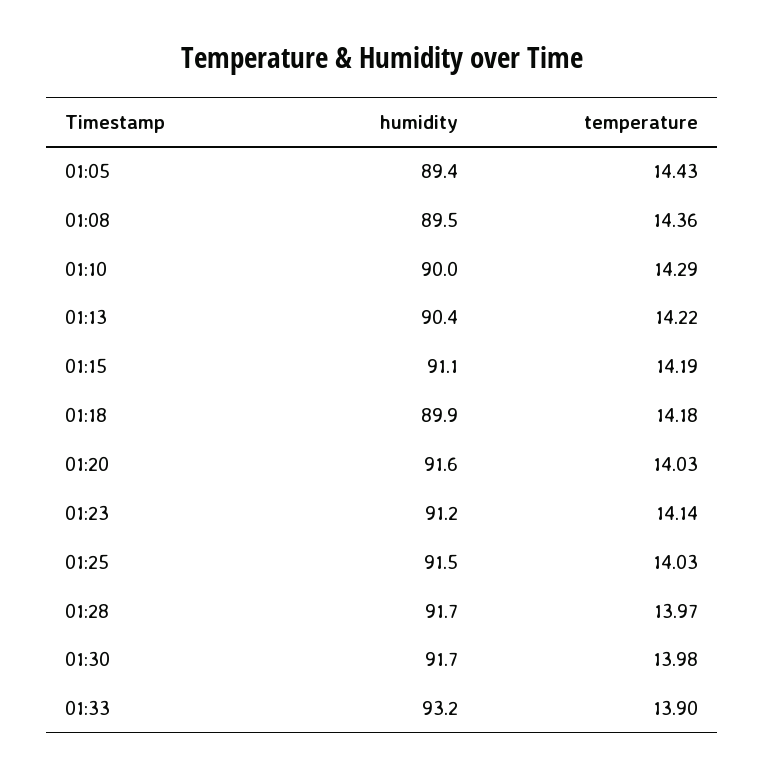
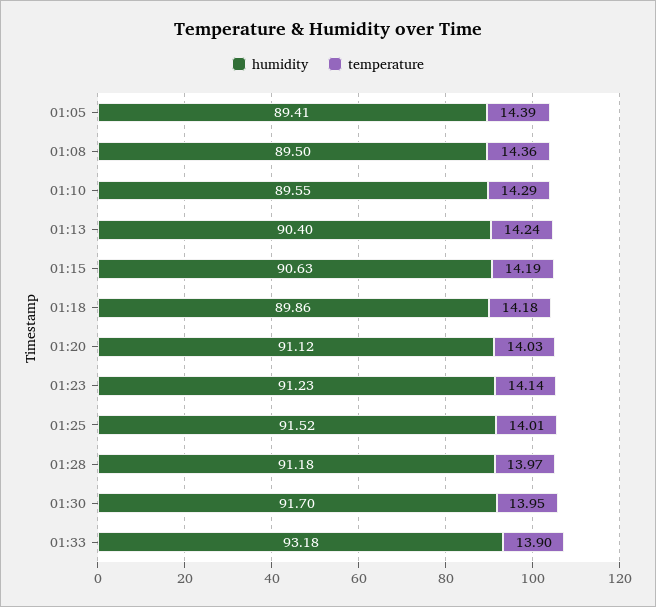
temperature, 01:05: 14.43 -> 14.39
humidity, 01:10: 90 -> 89.55
temperature, 01:13: 14.22 -> 14.24
humidity, 01:15: 91.1 -> 90.63
humidity, 01:20: 91.6 -> 91.12
temperature, 01:25: 14.03 -> 14.01
humidity, 01:28: 91.7 -> 91.18
temperature, 01:30: 13.98 -> 13.95

